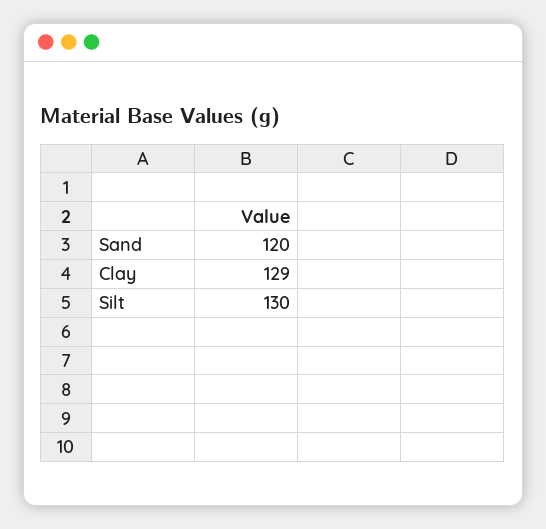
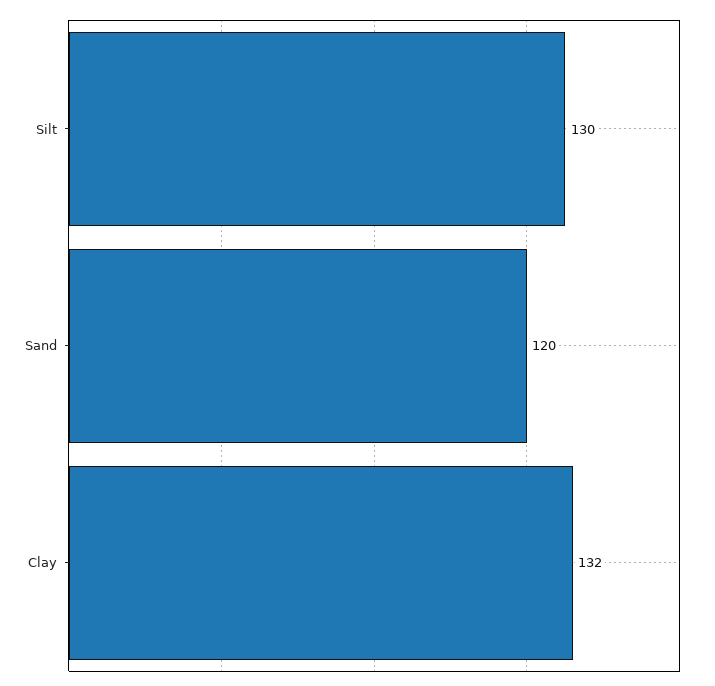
Clay: 129 -> 132

